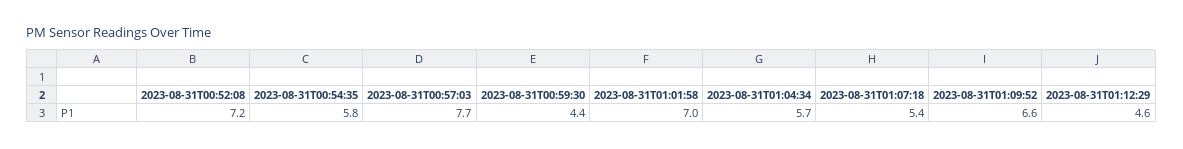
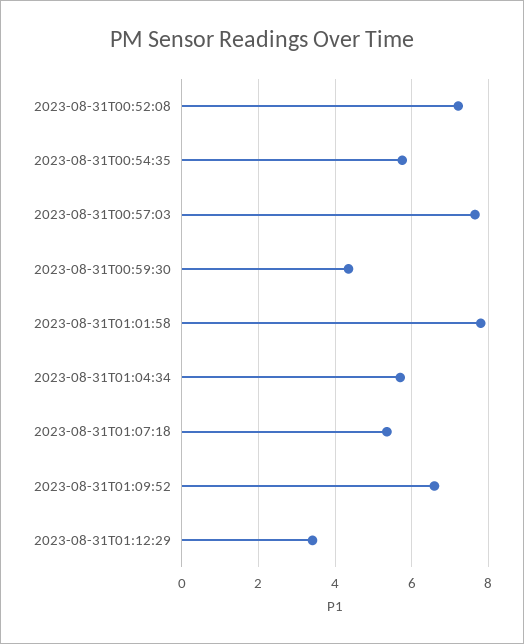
2023-08-31T01:01:58: 7 -> 7.8
2023-08-31T01:12:29: 4.6 -> 3.4

